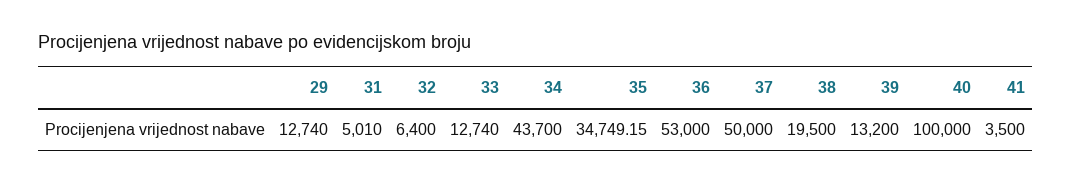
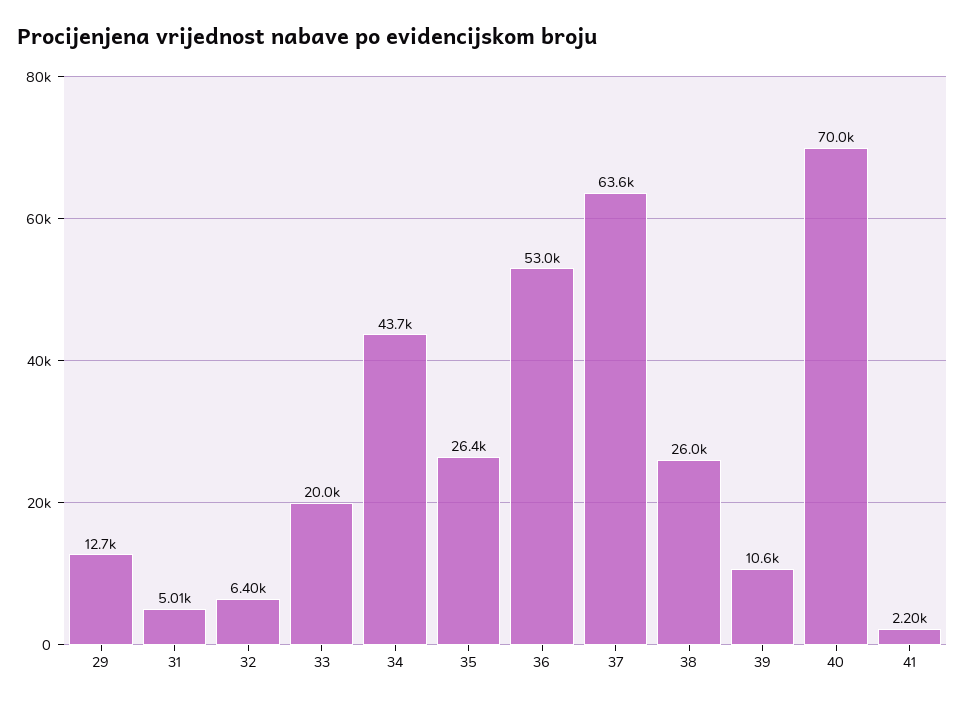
33: 12740 -> 20000
35: 34749.15 -> 26400
37: 50000 -> 63600
38: 19500 -> 26000
39: 13200 -> 10600
40: 100000 -> 70000
41: 3500 -> 2200

